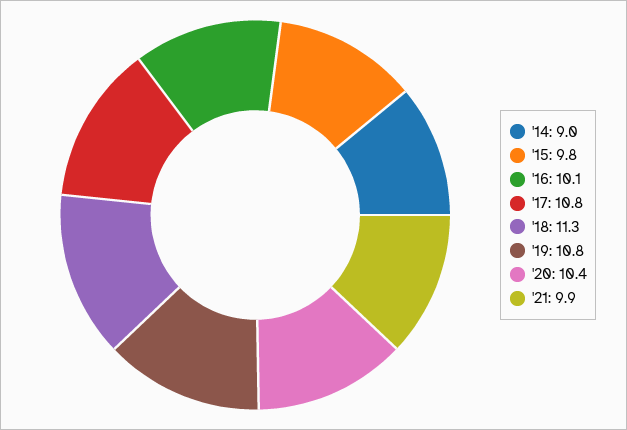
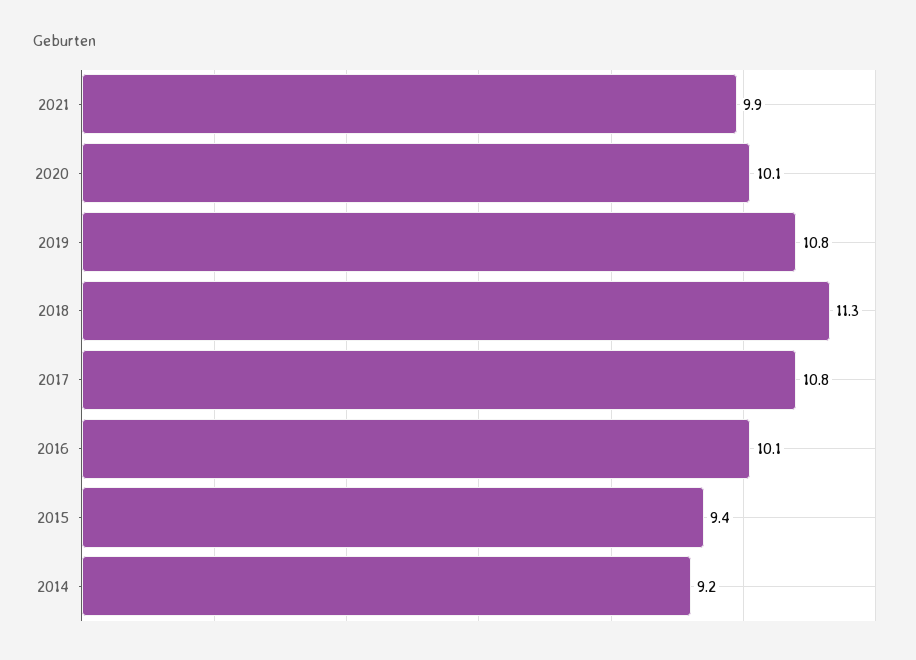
'14: 9 -> 9.2
'15: 9.8 -> 9.4
'20: 10.4 -> 10.1

